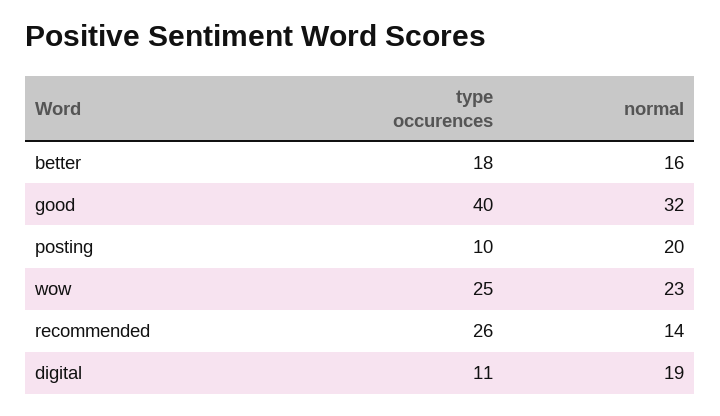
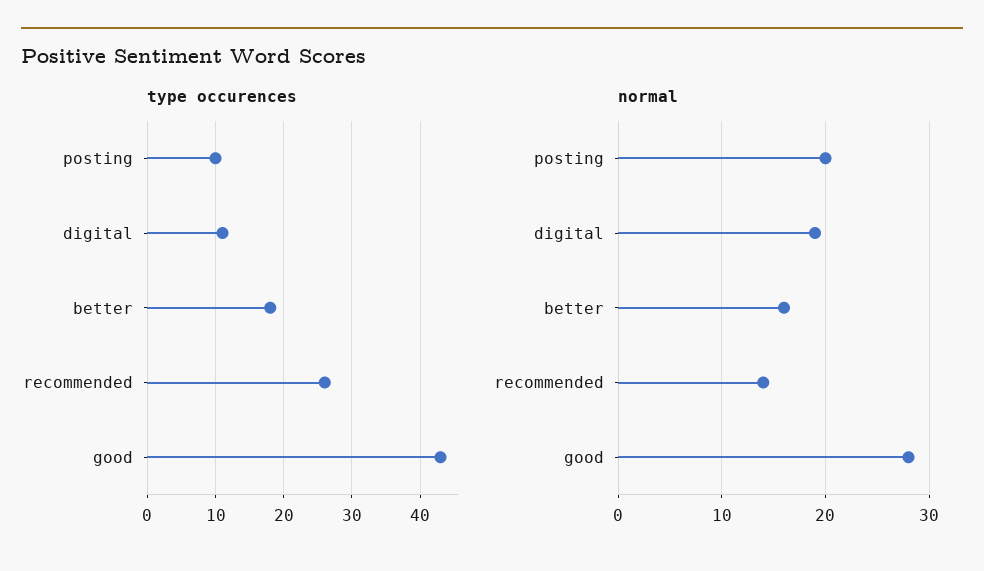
type occurences, good: 40 -> 43
normal, good: 32 -> 28
type occurences, wow: 25 -> none
normal, wow: 23 -> none

